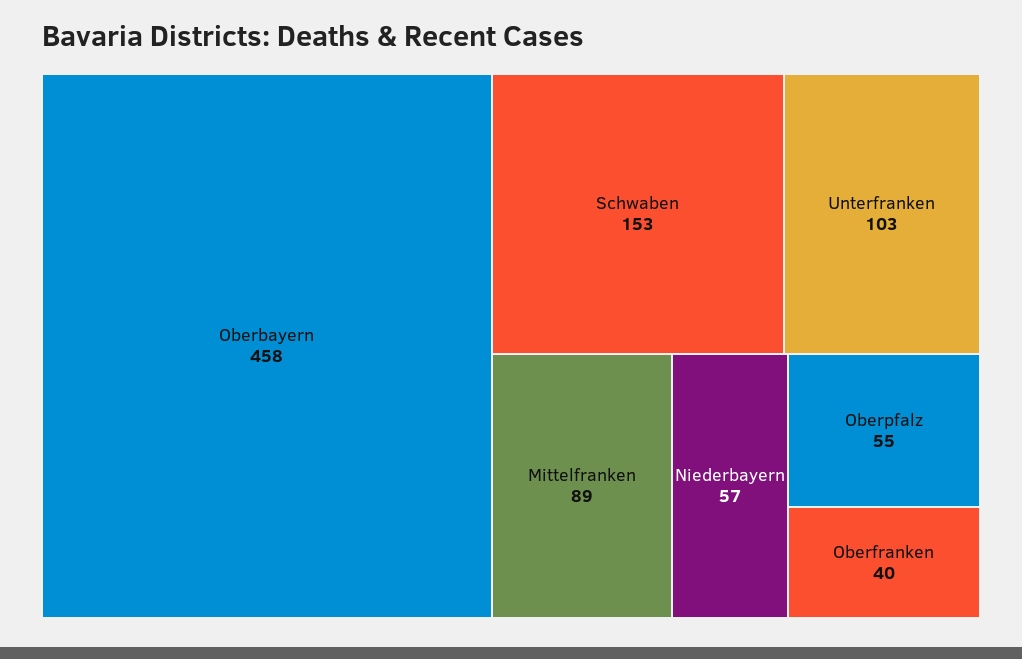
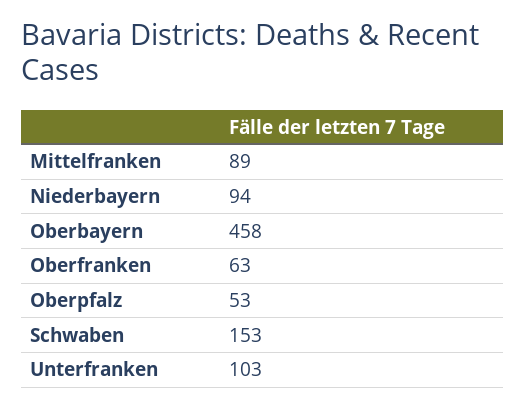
Niederbayern: 57 -> 94
Oberpfalz: 55 -> 53
Oberfranken: 40 -> 63

